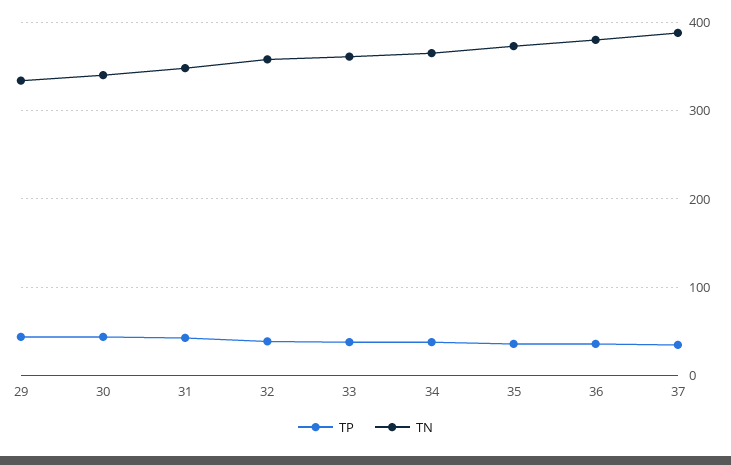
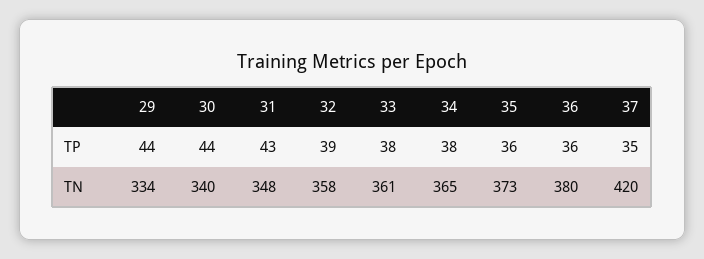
TN, 37: 390 -> 420

